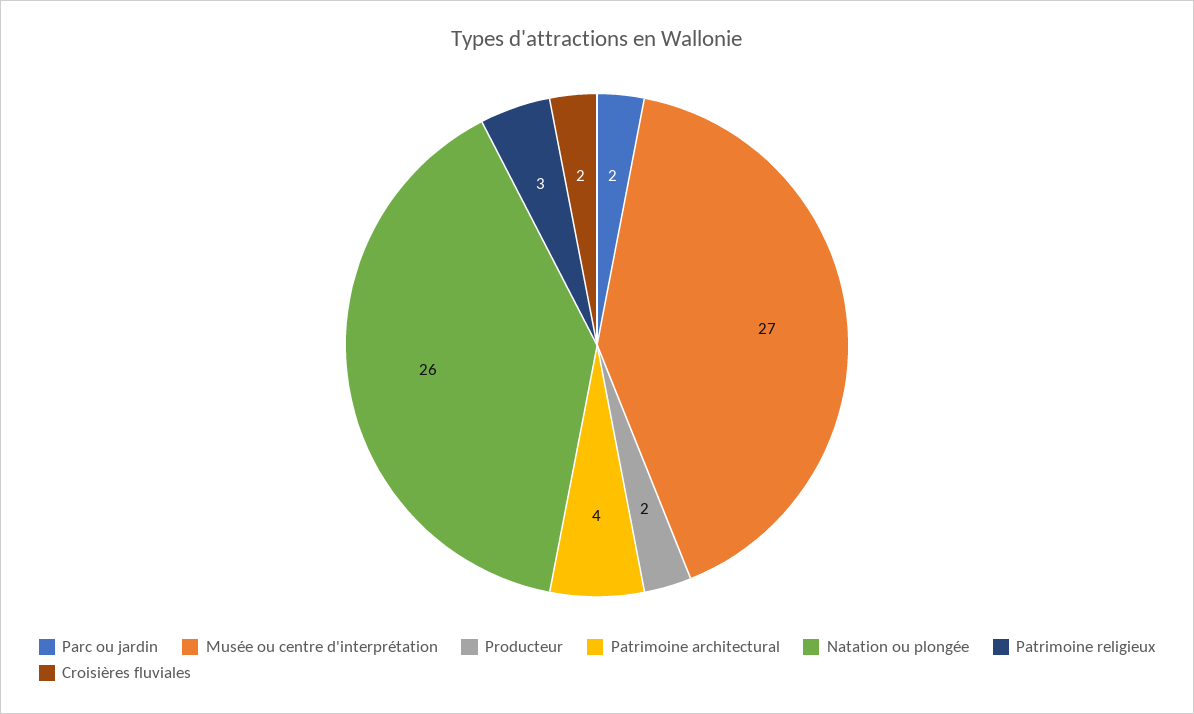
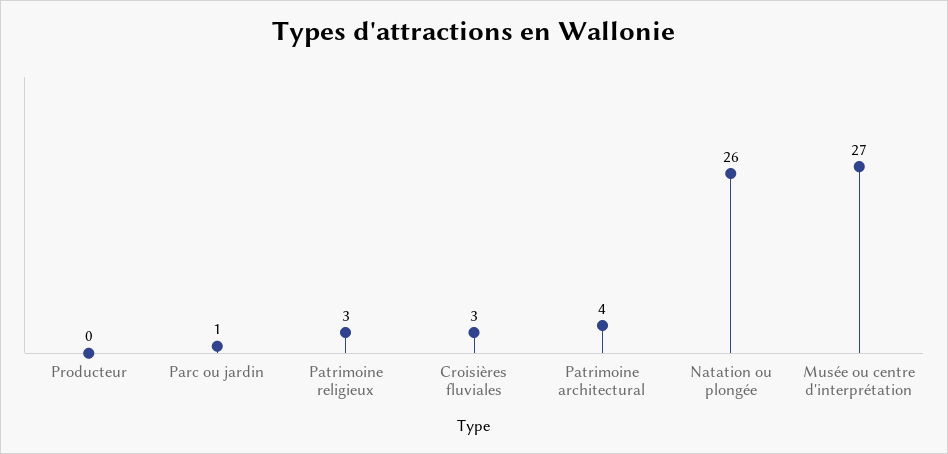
Parc ou jardin: 2 -> 1
Producteur: 2 -> 0
Croisières fluviales: 2 -> 3

